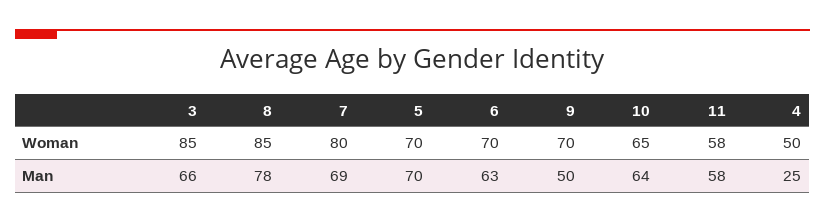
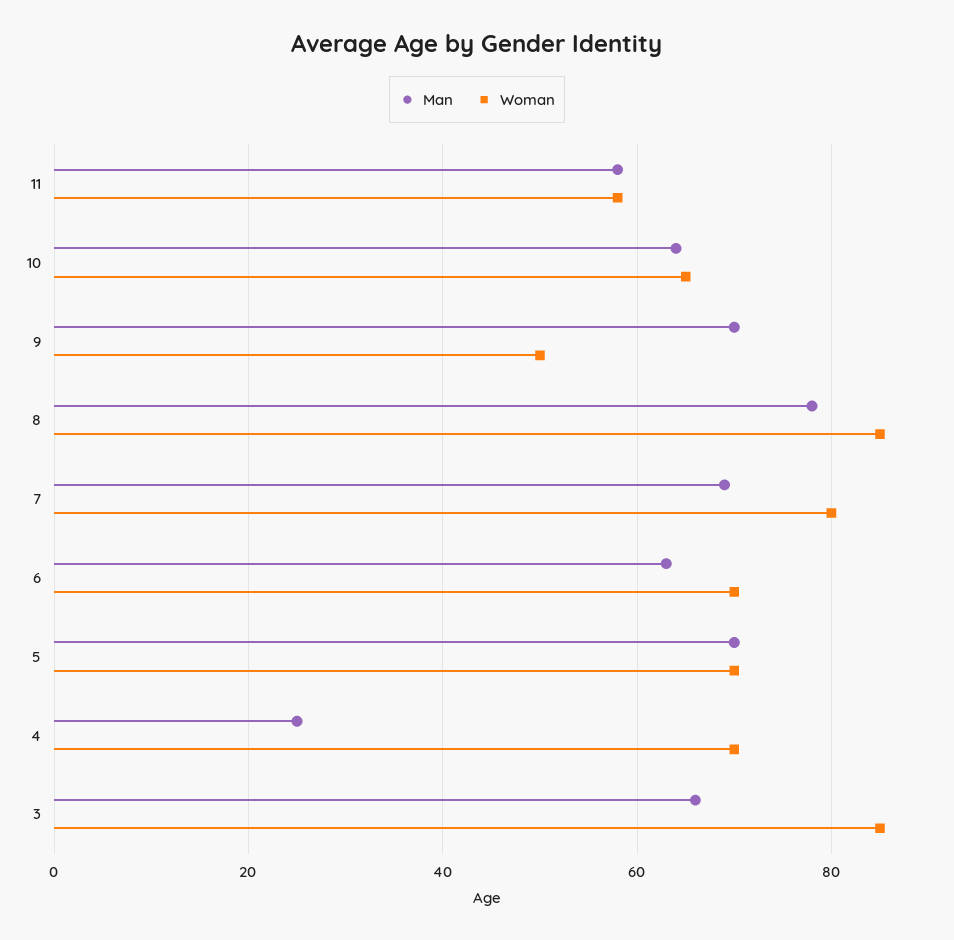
Woman, 9: 70 -> 50
Woman, 4: 50 -> 70
Man, 9: 50 -> 70

